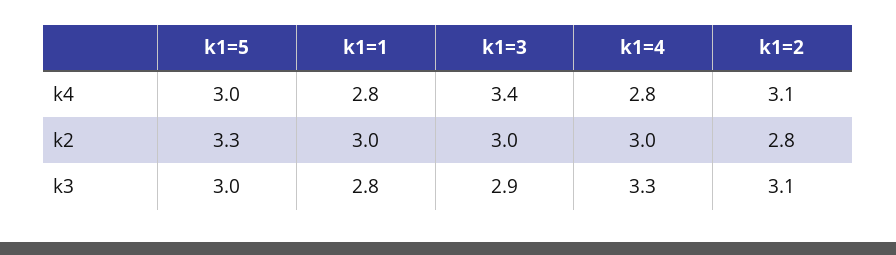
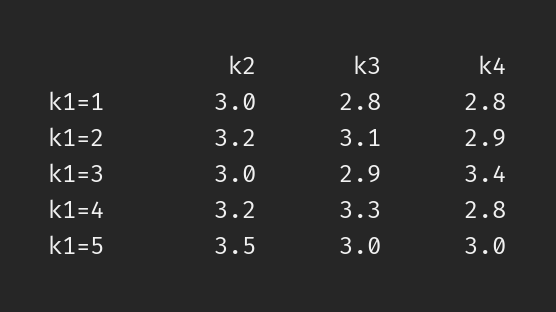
k1=2, k4: 3.1 -> 2.9
k1=5, k2: 3.3 -> 3.5
k1=4, k2: 3 -> 3.2
k1=2, k2: 2.8 -> 3.2

